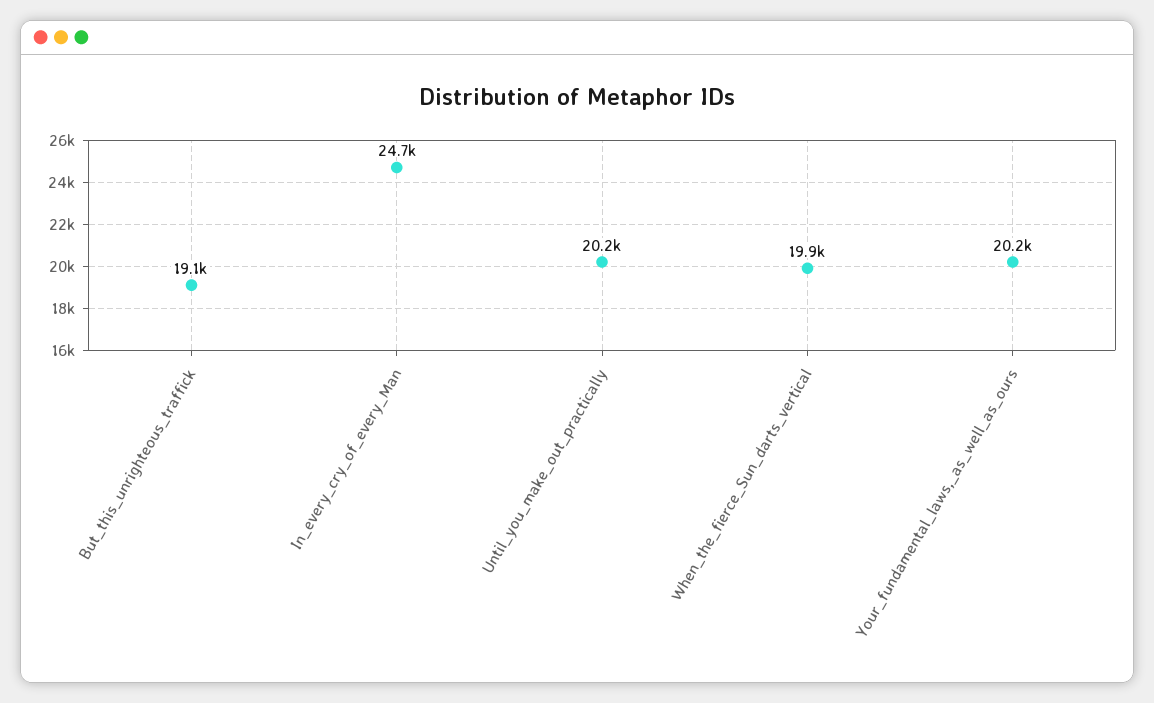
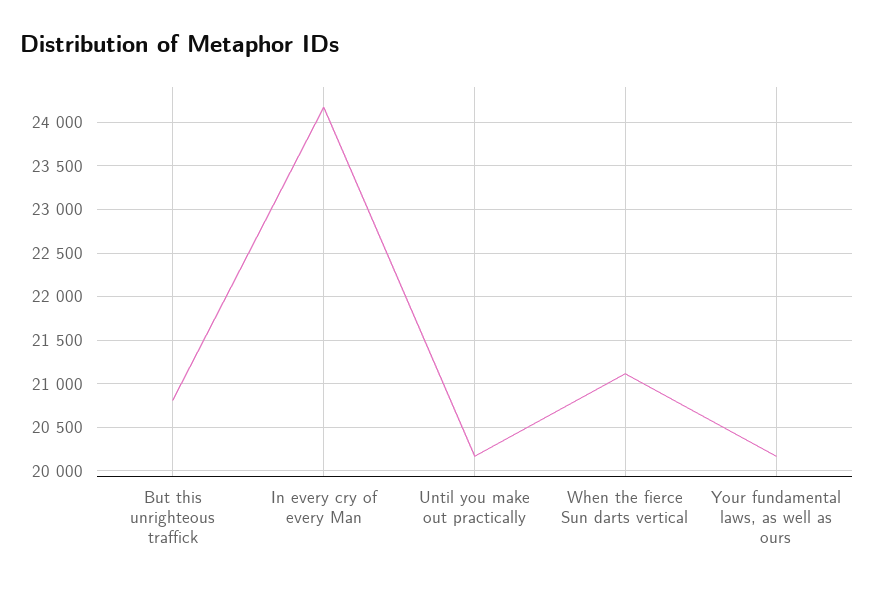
But_this_unrighteous_traffick: 19100 -> 20800
In_every_cry_of_every_Man: 24700 -> 24200
When_the_fierce_Sun_darts_vertical: 19900 -> 21100

